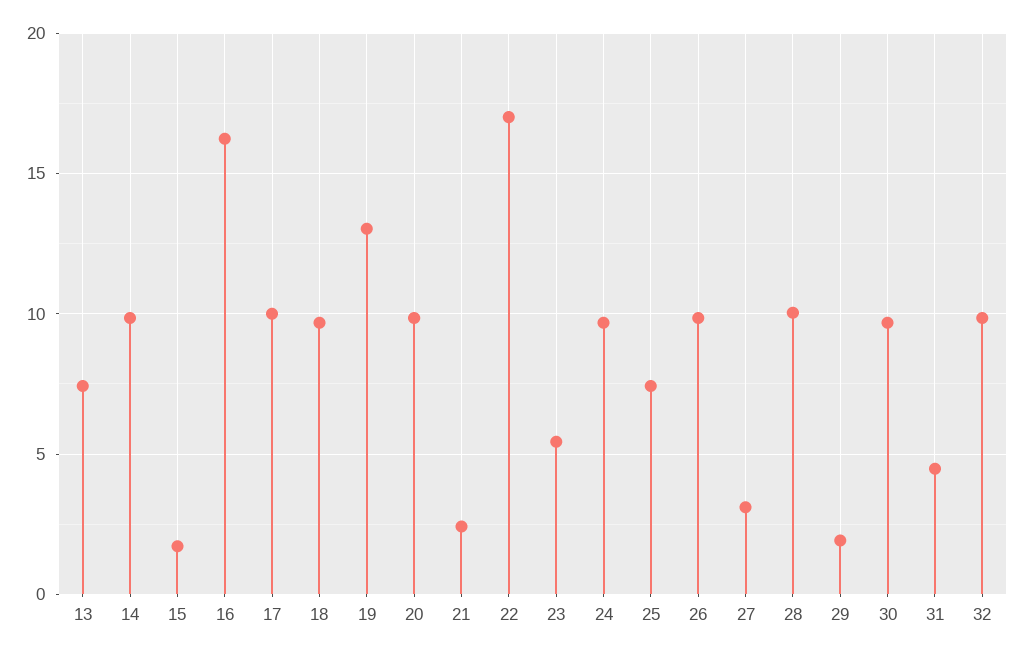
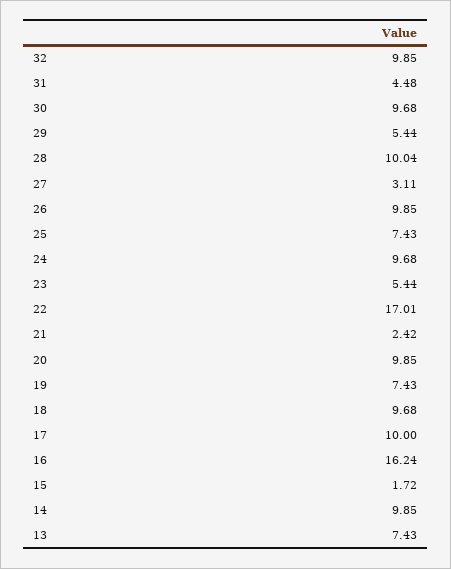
19: 13 -> 7.43
29: 2 -> 5.44

